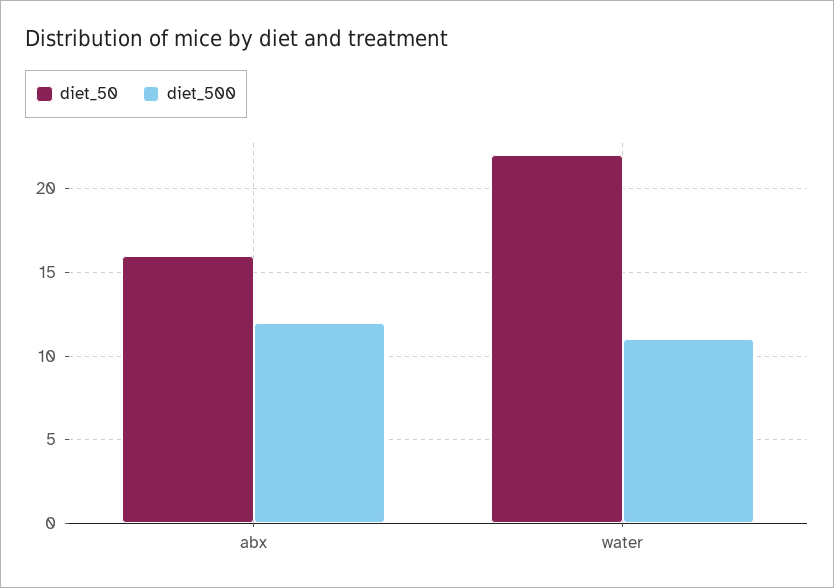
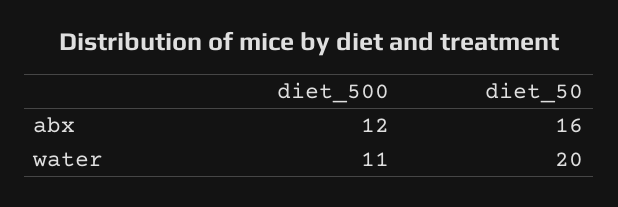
diet_50, water: 22 -> 20

